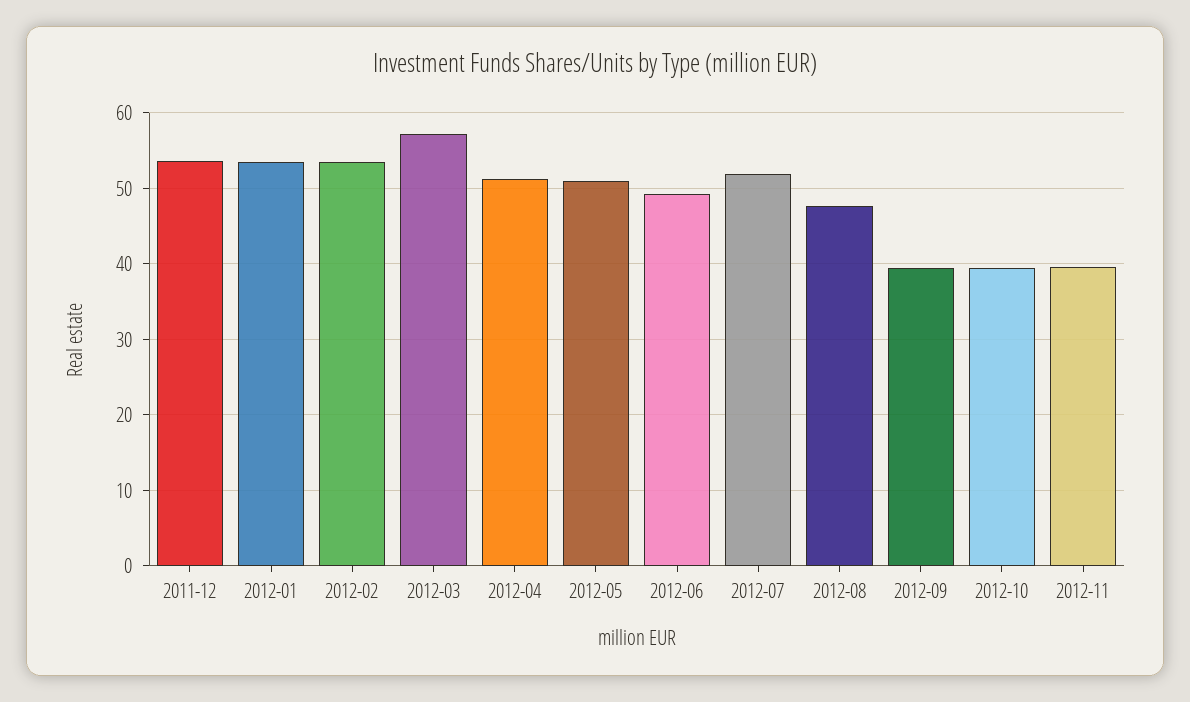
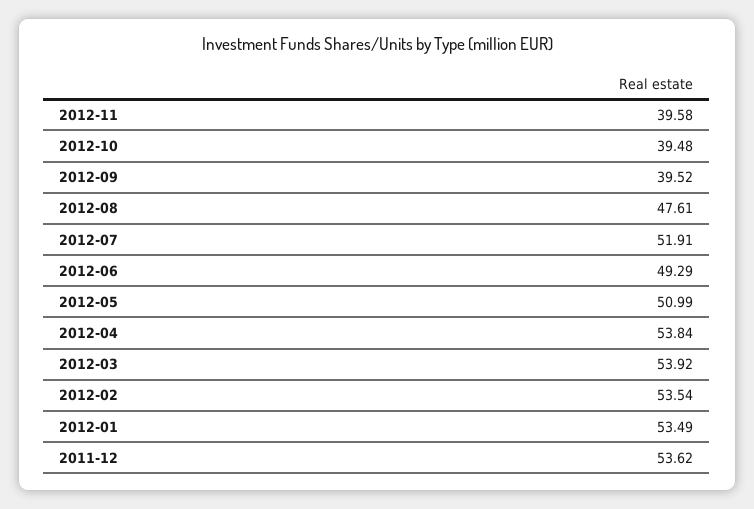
2012-03: 57 -> 53.92
2012-04: 51 -> 53.84

